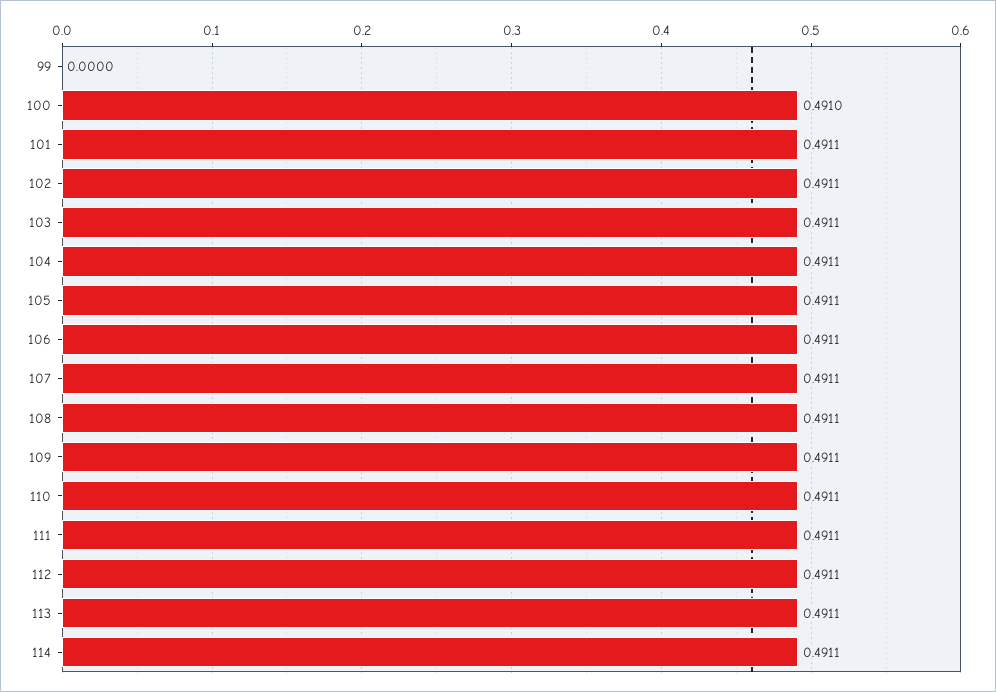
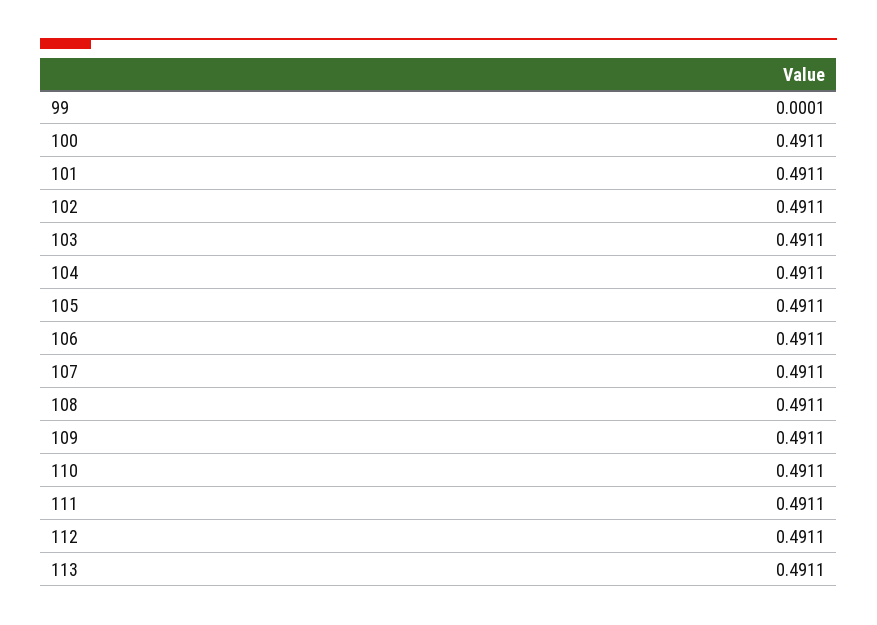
99: 0 -> 0.0001
100: 0.491 -> 0.4911
114: 0.4911 -> none

